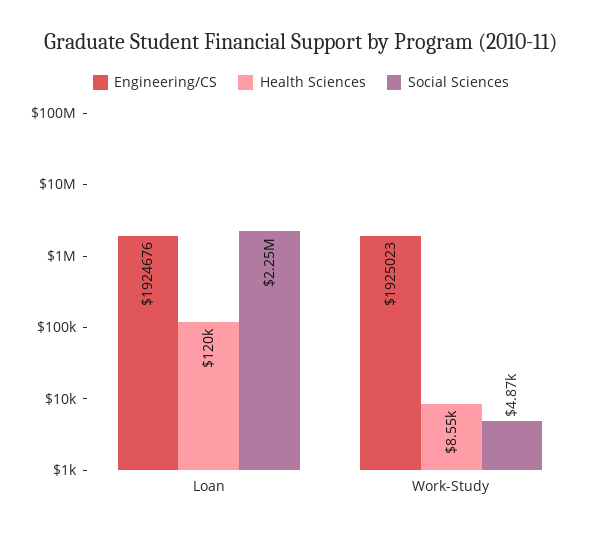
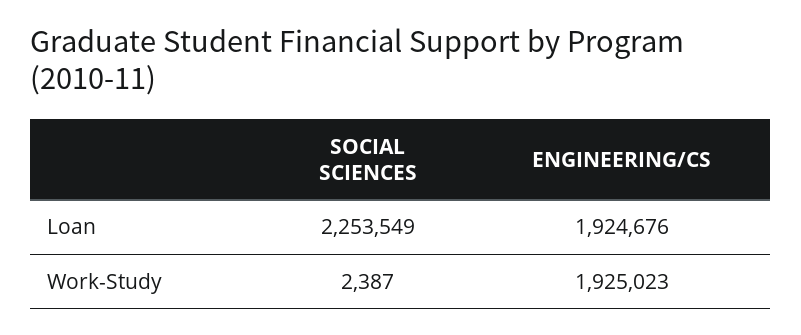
Health Sciences, Loan: 120000 -> none
Health Sciences, Work-Study: 8550 -> none
Social Sciences, Work-Study: 4870 -> 2387

